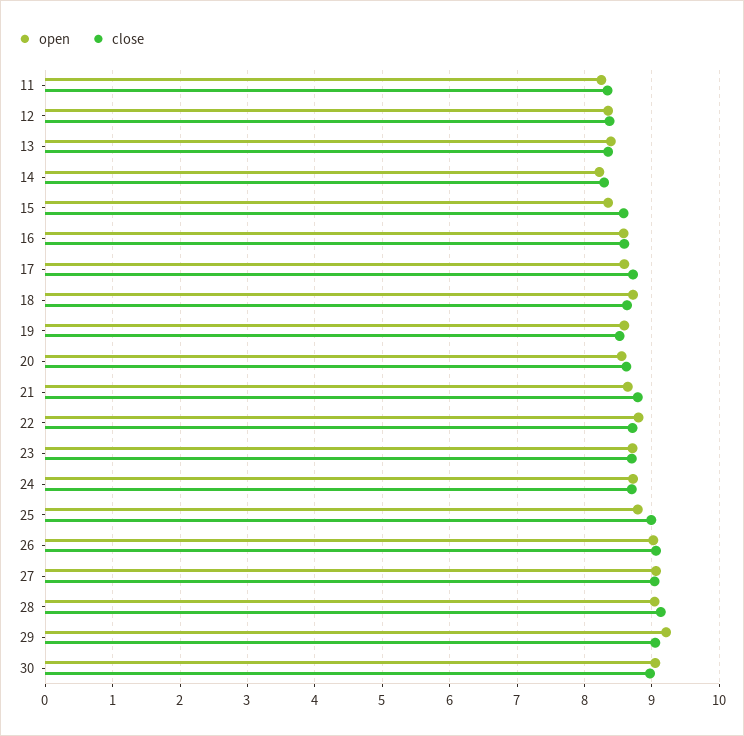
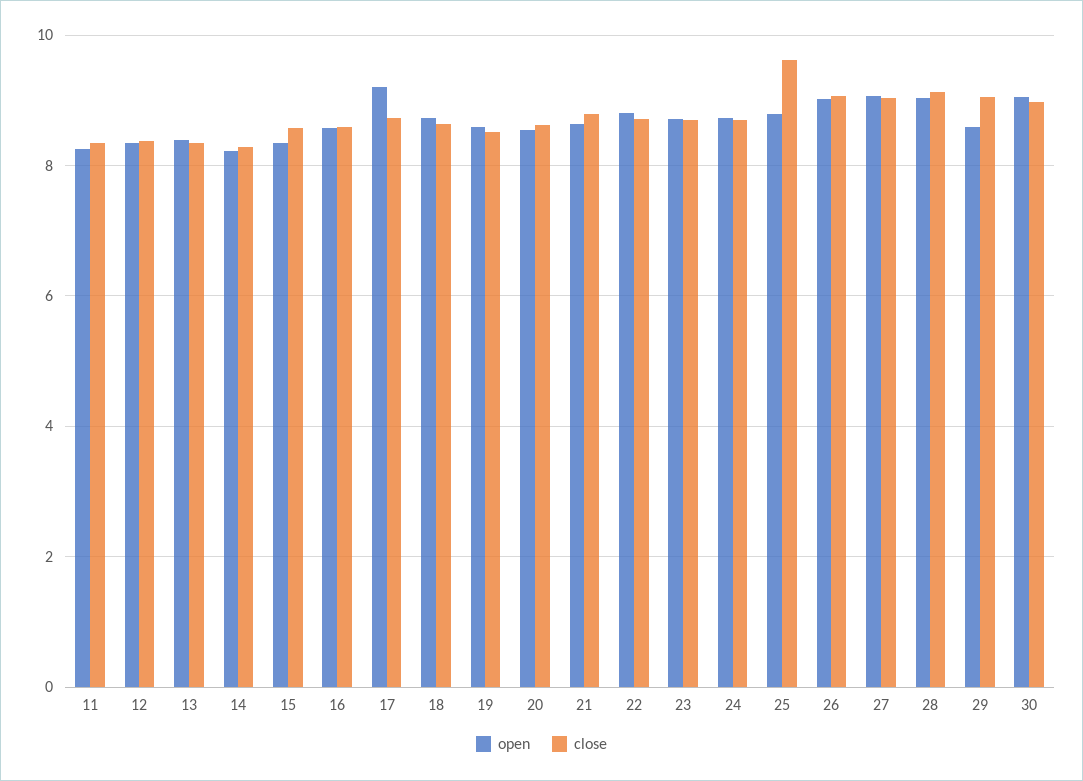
open, 17: 8.6 -> 9.2
close, 25: 9 -> 9.6
open, 29: 9.2 -> 8.6

